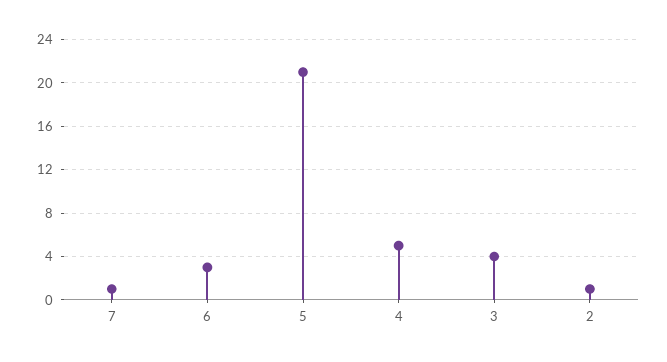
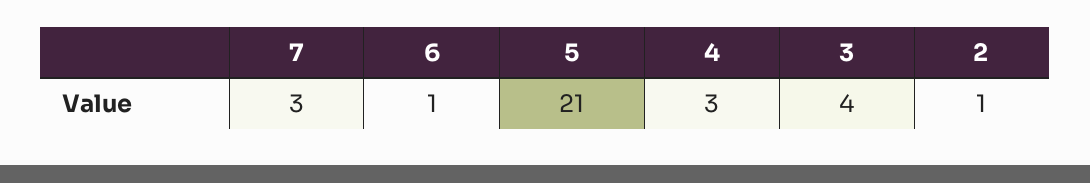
7: 1 -> 3
6: 3 -> 1
4: 5 -> 3

